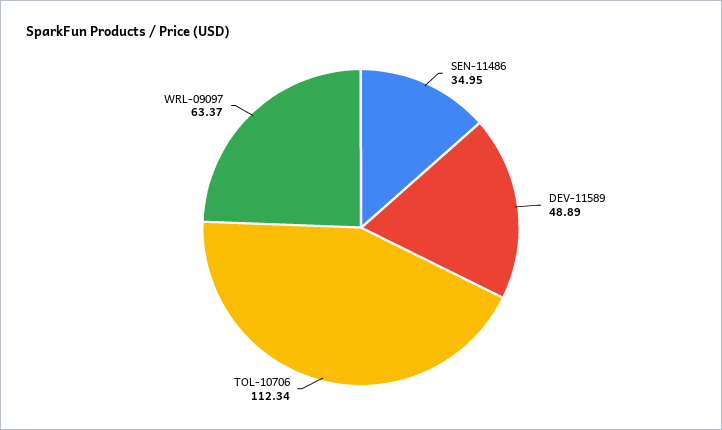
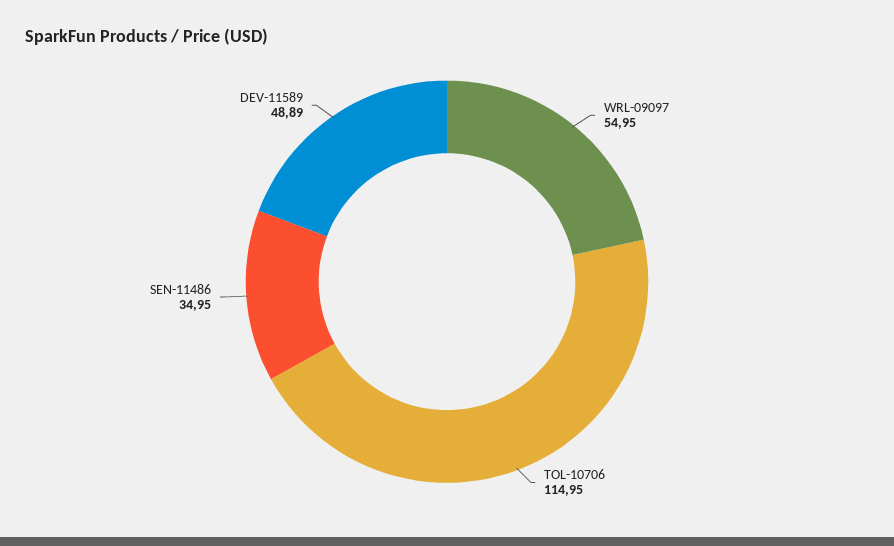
TOL-10706: 112.34 -> 114.95
WRL-09097: 63.37 -> 54.95

